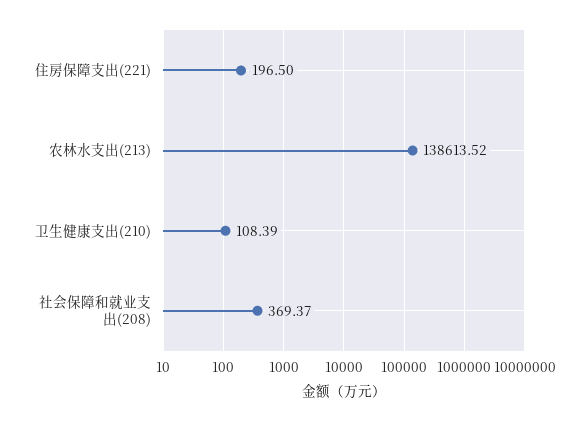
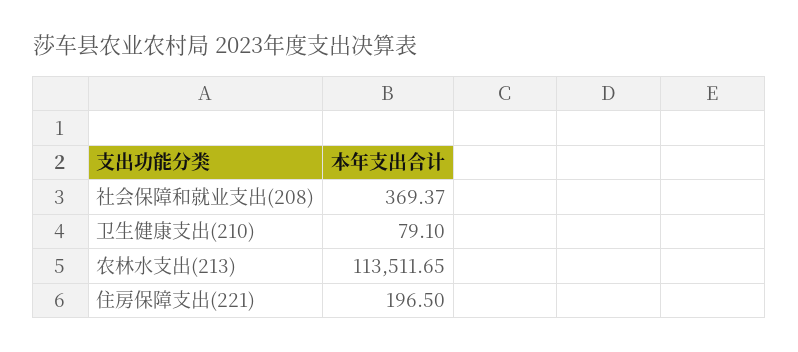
农林水支出(213): 138613.52 -> 113511.65
卫生健康支出(210): 108.39 -> 79.1

